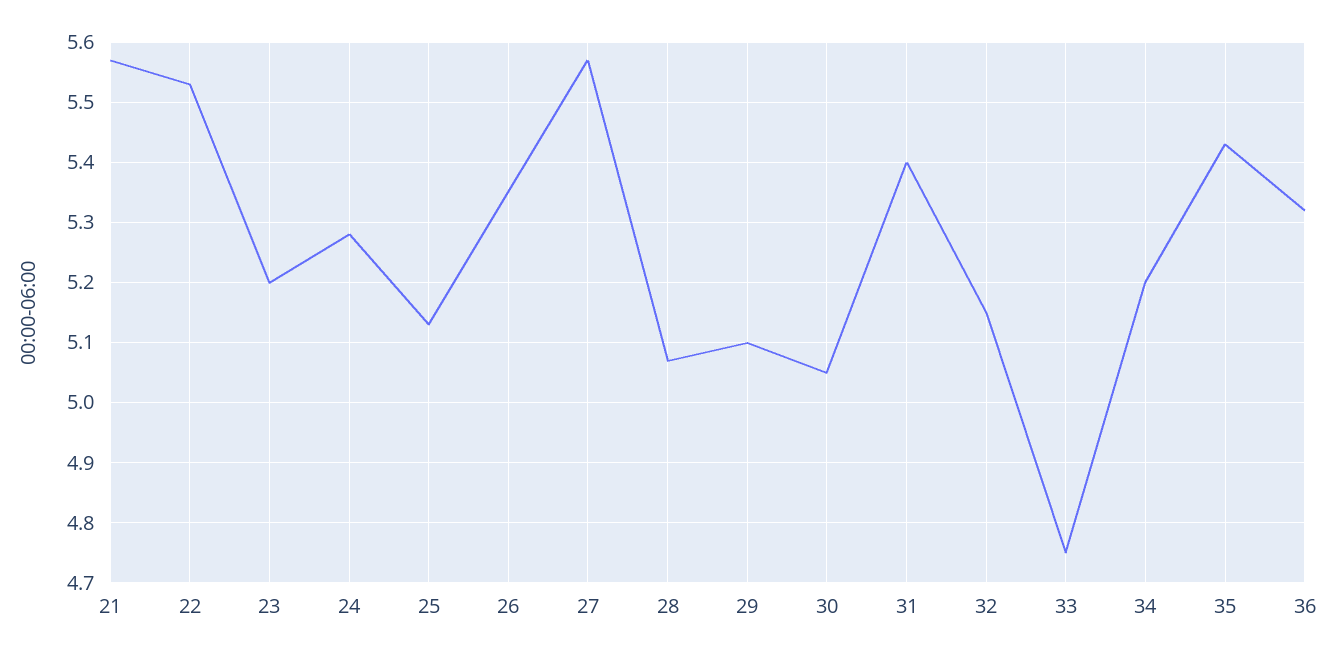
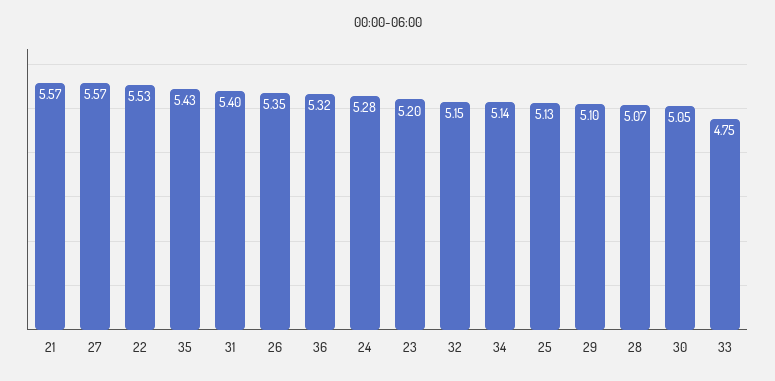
34: 5.2 -> 5.14

